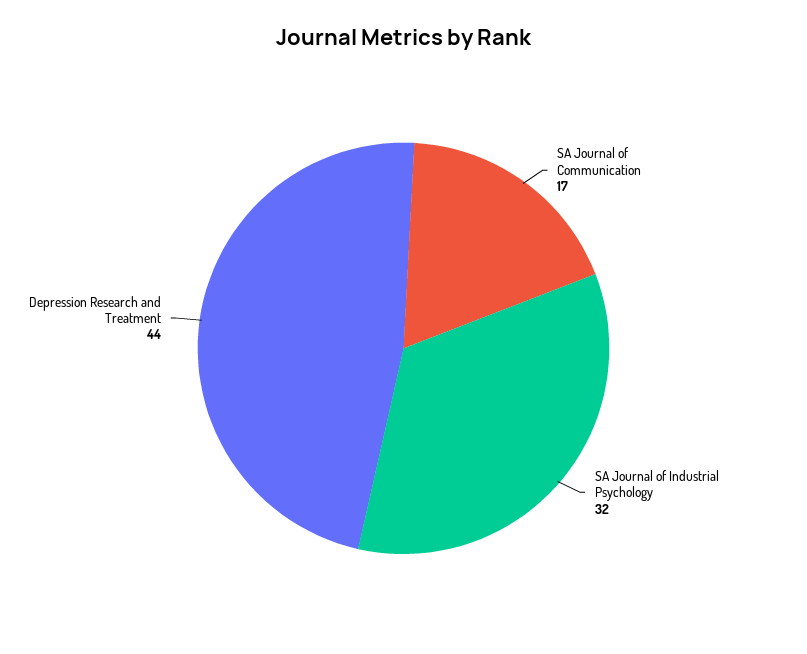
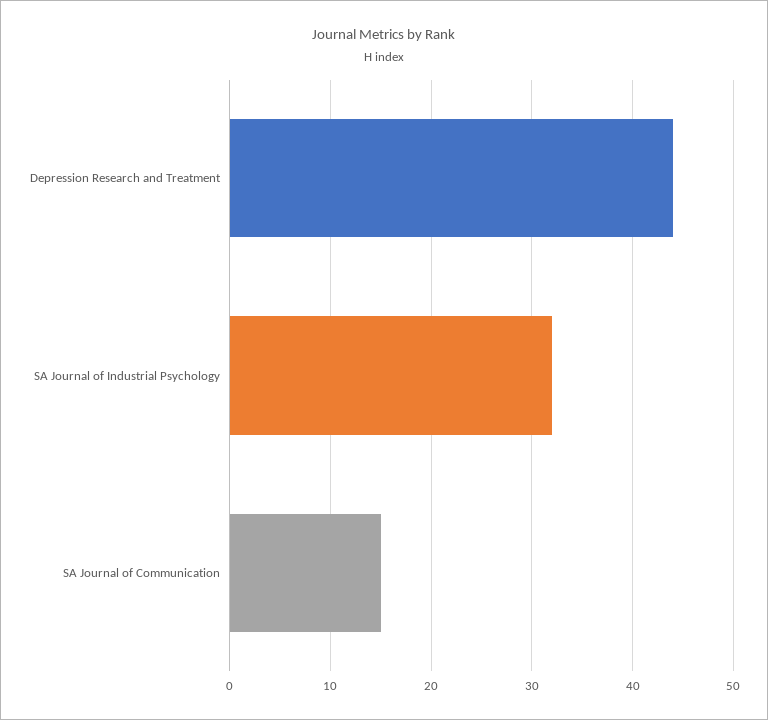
SA Journal of Communication: 17 -> 15

